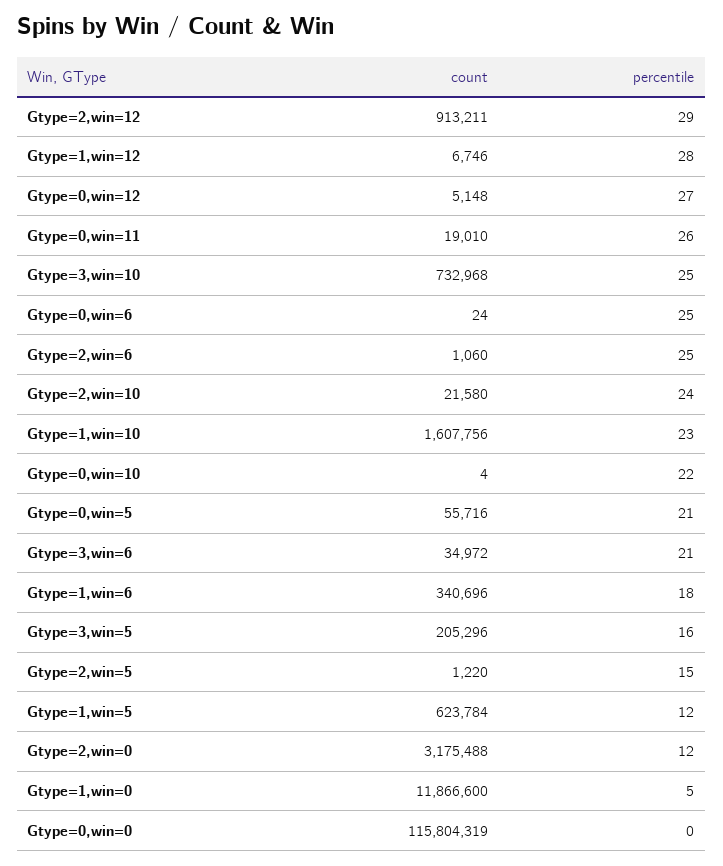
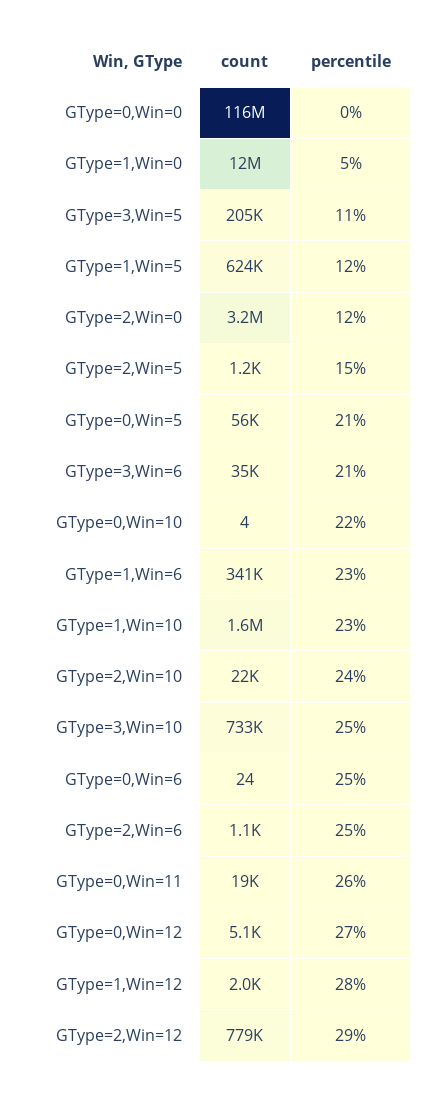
count, Gtype=2,win=12: 913211 -> 779000
count, Gtype=1,win=12: 6746 -> 2000
percentile, Gtype=1,win=6: 18 -> 23
percentile, Gtype=3,win=5: 16 -> 11

